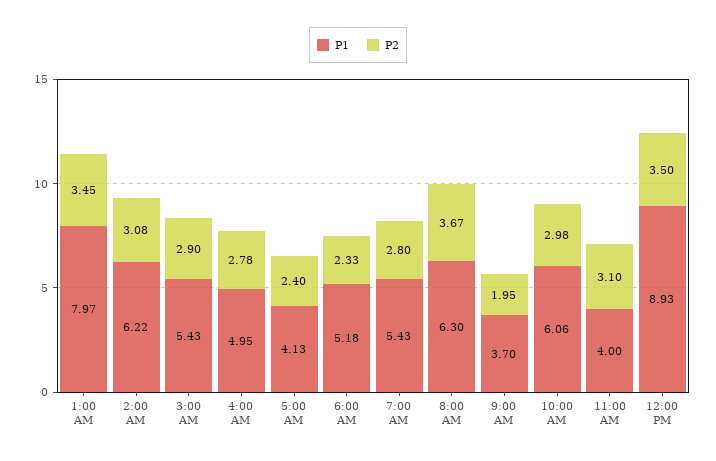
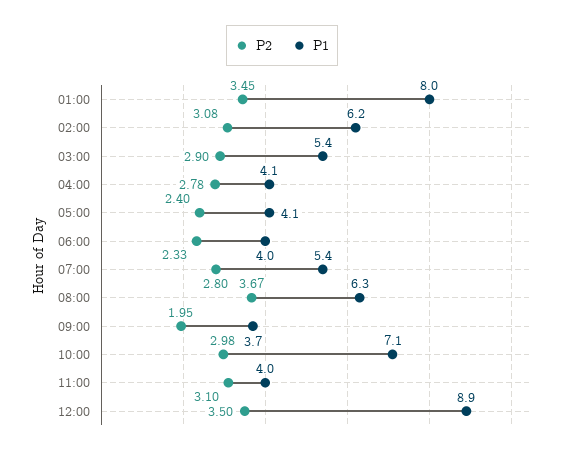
P1, 4:00 AM: 4.95 -> 4.1
P1, 6:00 AM: 5.18 -> 4
P1, 10:00 AM: 6.06 -> 7.1

